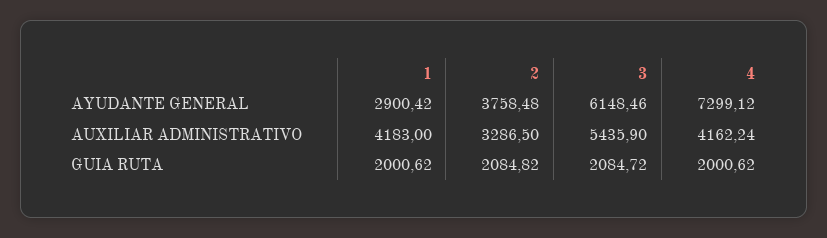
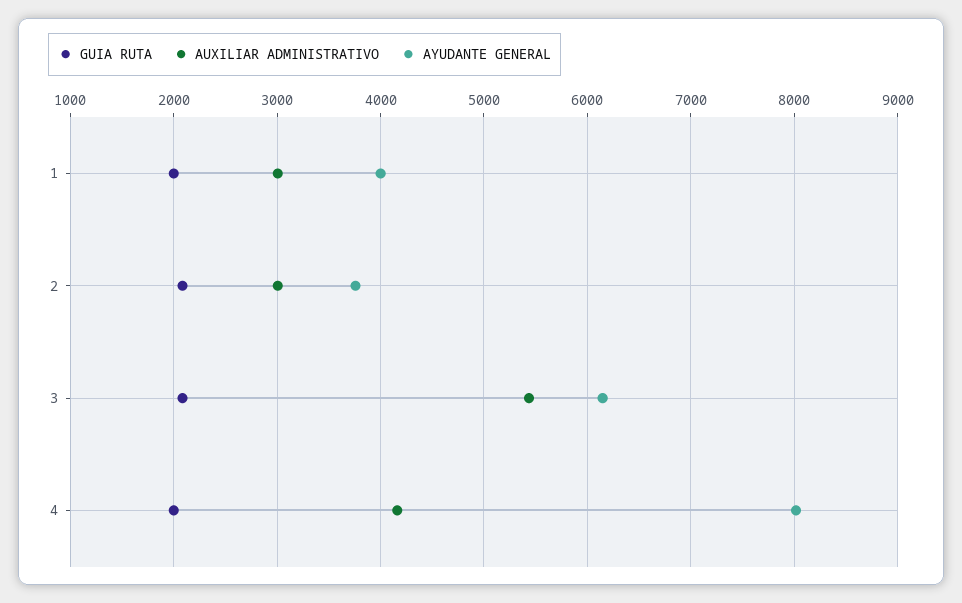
AYUDANTE GENERAL, 1: 2900.42 -> 4000
AYUDANTE GENERAL, 4: 7299.12 -> 8000
AUXILIAR ADMINISTRATIVO, 1: 4183 -> 3000
AUXILIAR ADMINISTRATIVO, 2: 3286.5 -> 3000

